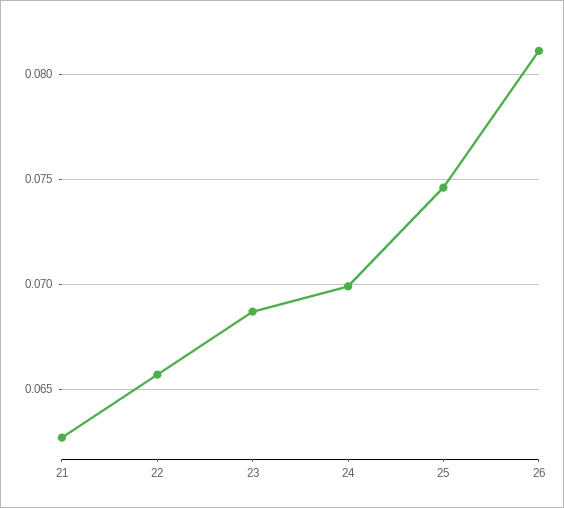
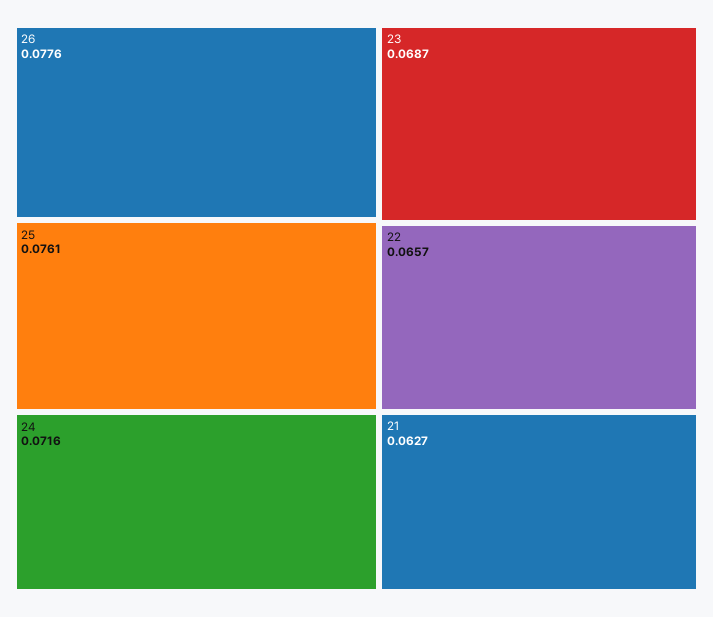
24: 0.07 -> 0.0716
25: 0.0745 -> 0.0761
26: 0.081 -> 0.0776

